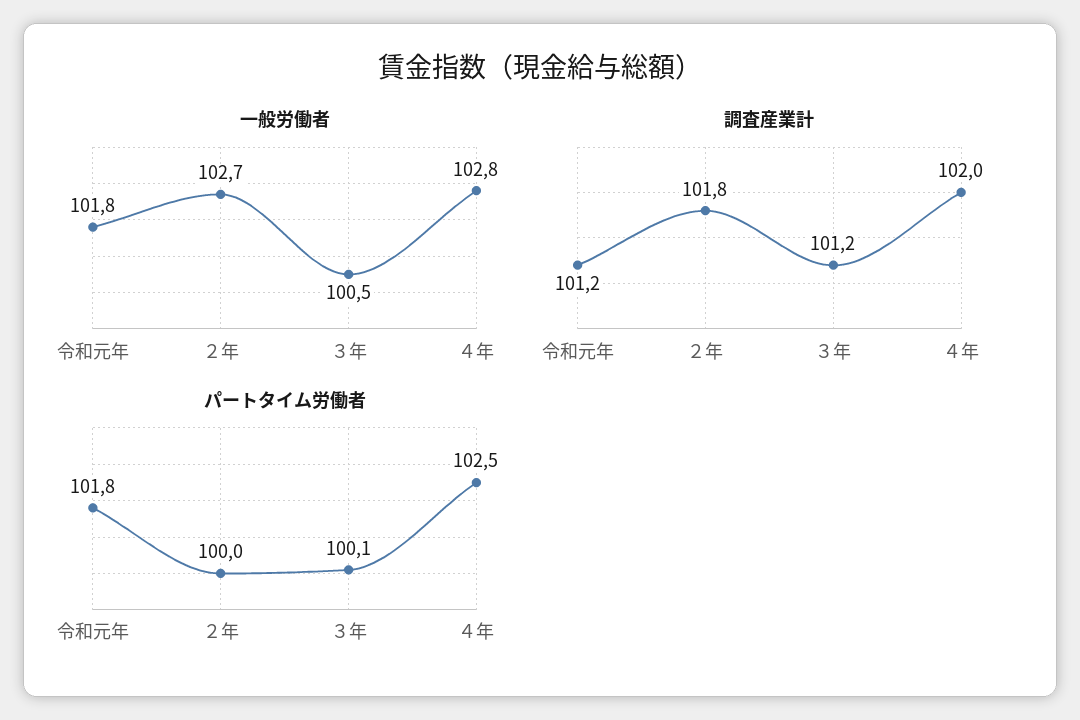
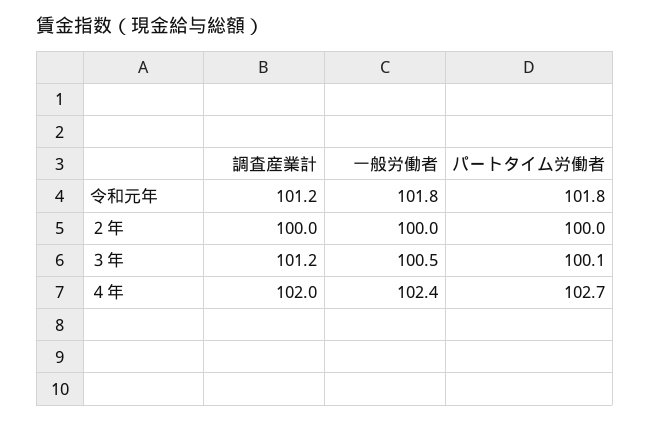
一般労働者, ２年: 102.7 -> 100
一般労働者, ４年: 102.8 -> 102.4
調査産業計, ２年: 101.8 -> 100
パートタイム労働者, ４年: 102.5 -> 102.7

